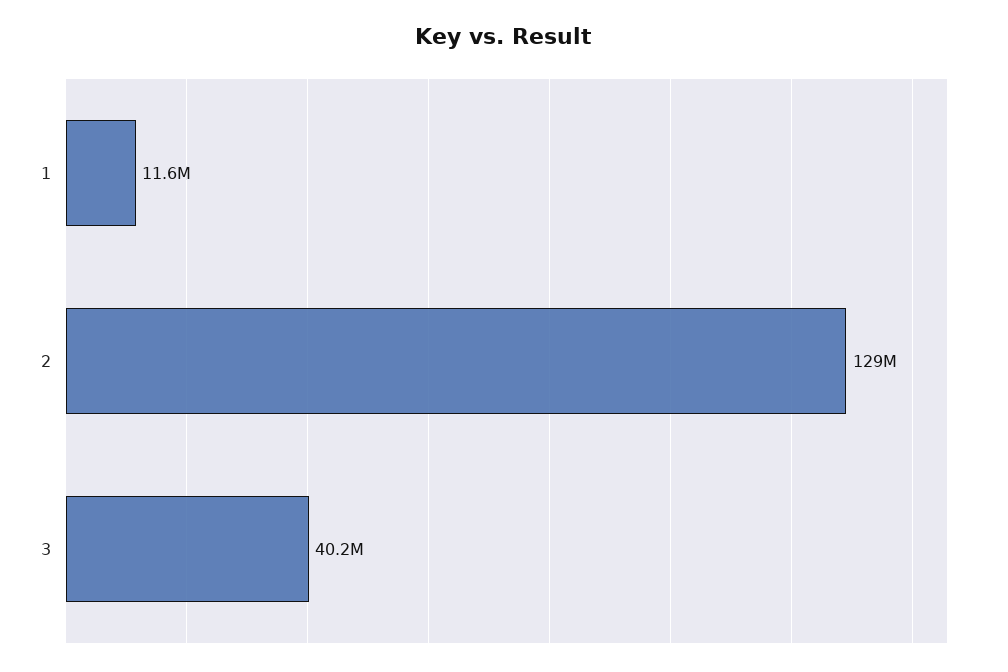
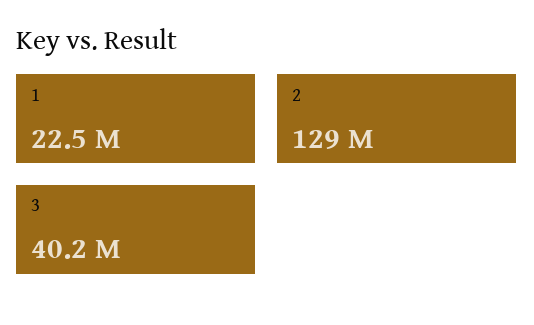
1: 11600000 -> 22500000

